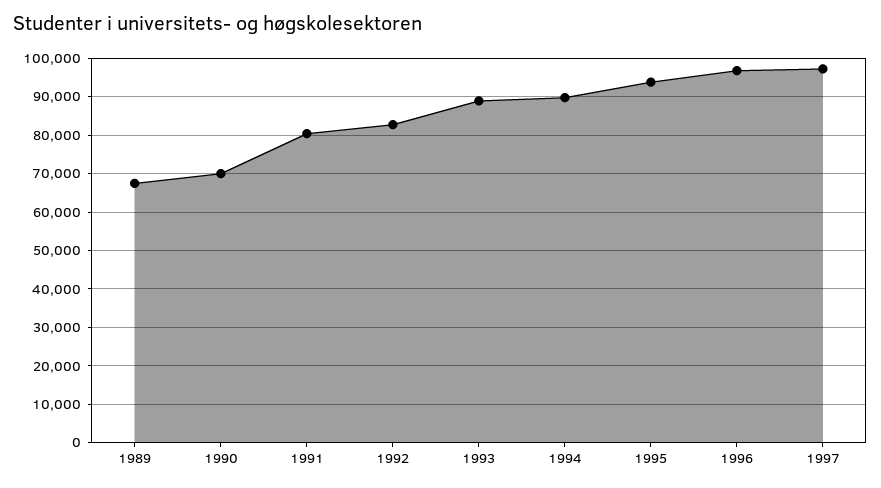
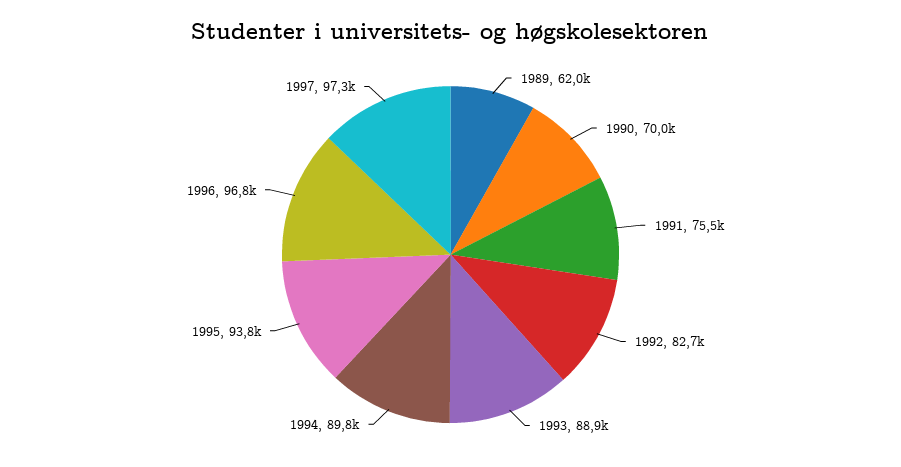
1989: 68000 -> 62000
1991: 80000 -> 75500

